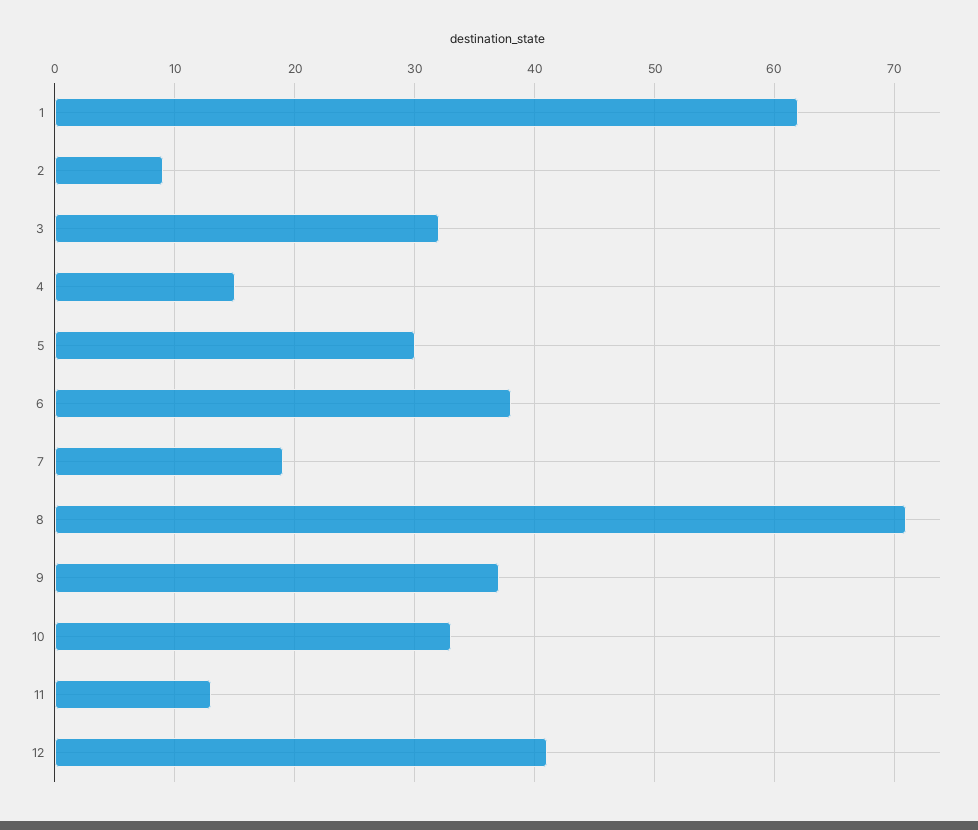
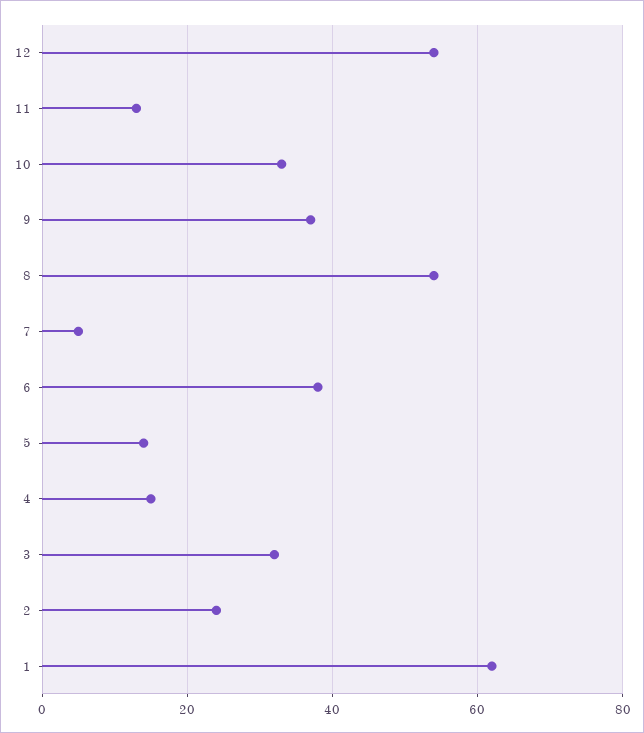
2: 9 -> 25
5: 30 -> 15
7: 19 -> 5
8: 71 -> 55
12: 41 -> 55

